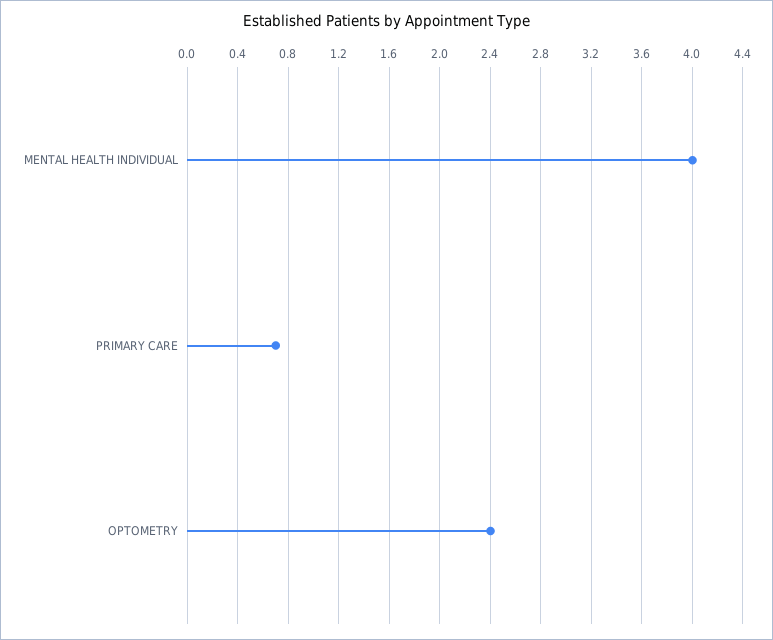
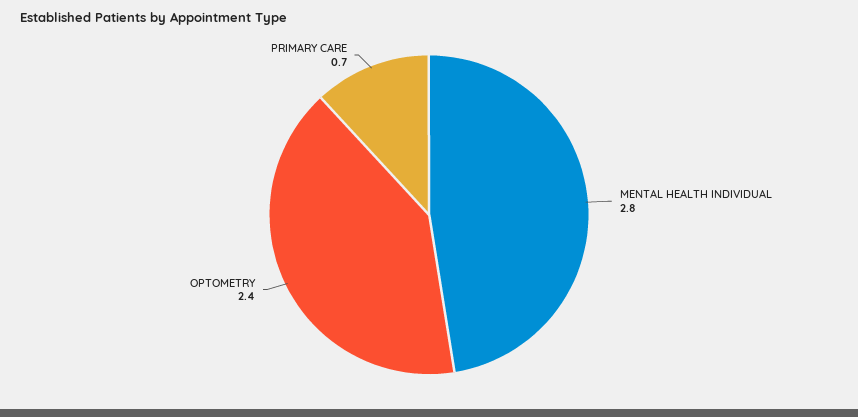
MENTAL HEALTH INDIVIDUAL: 4 -> 2.8

